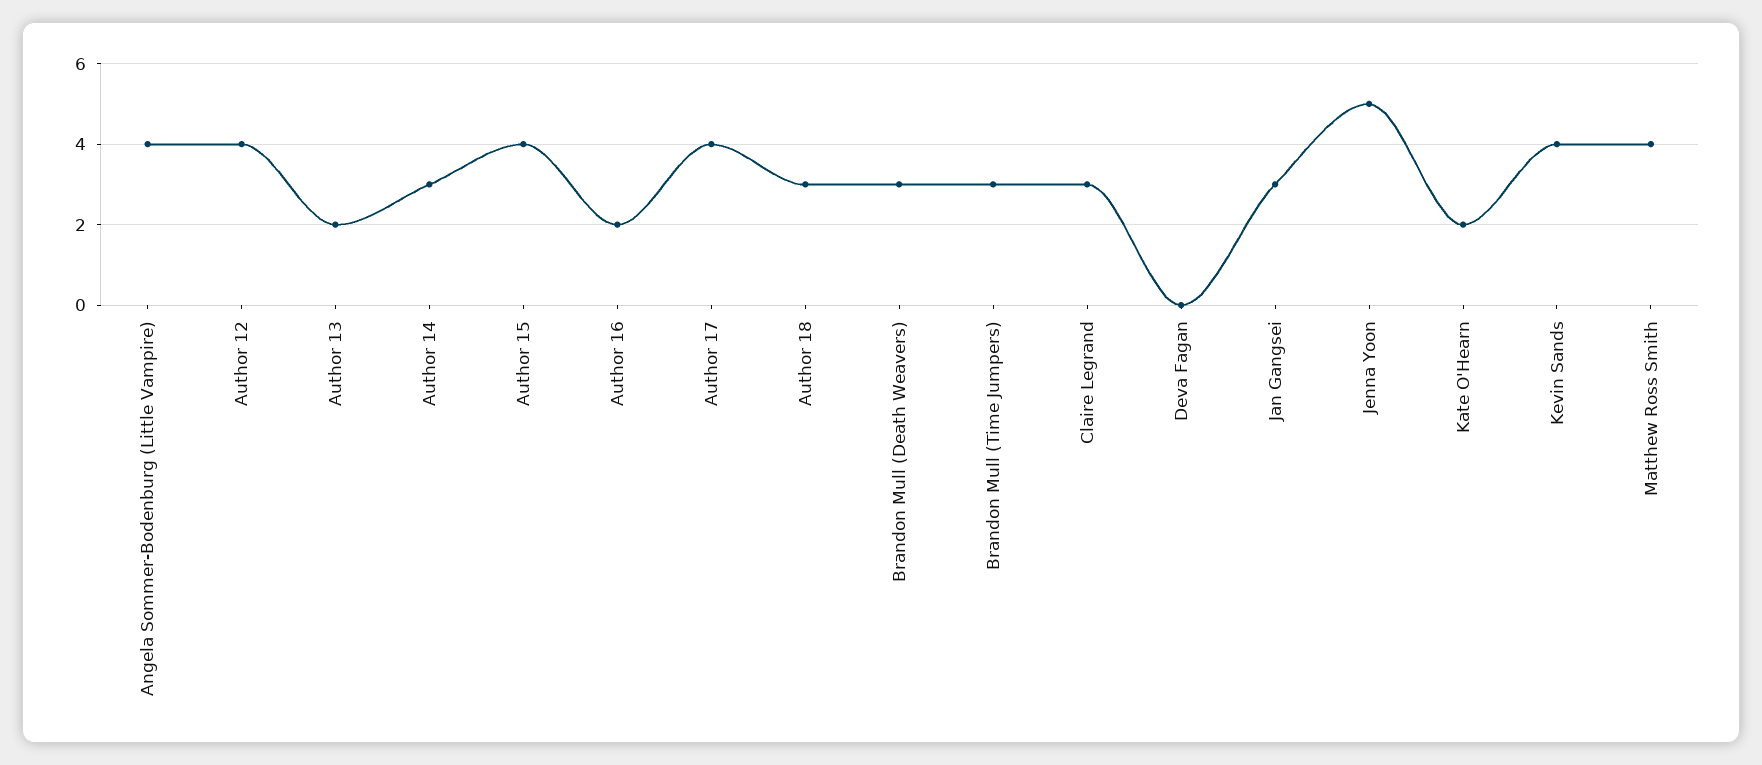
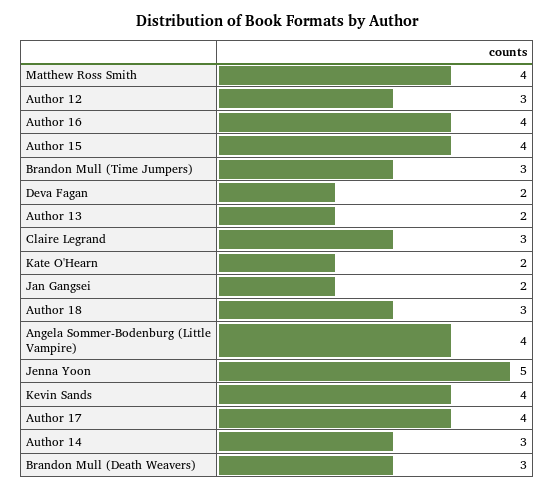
Author 12: 4 -> 3
Author 16: 2 -> 4
Deva Fagan: 0 -> 2
Jan Gangsei: 3 -> 2

